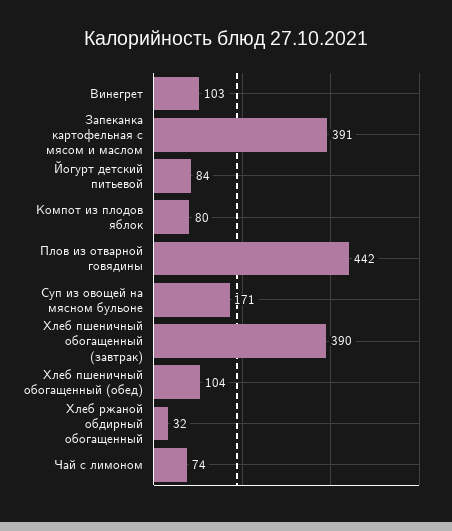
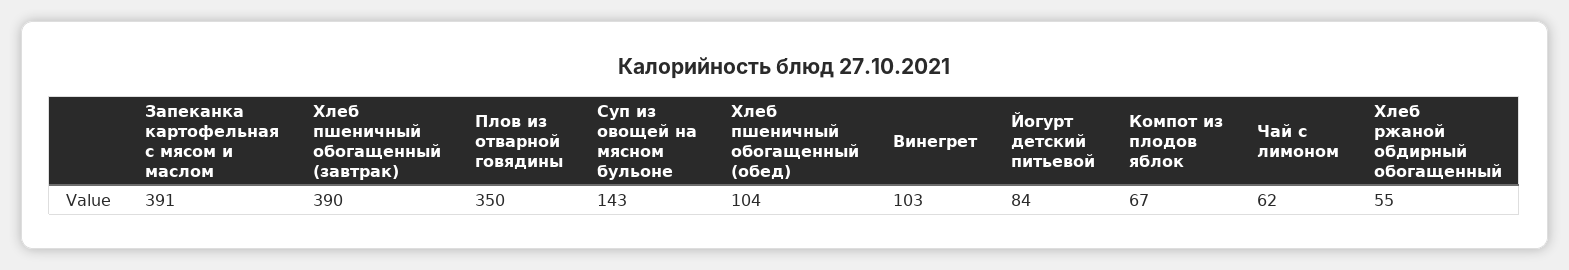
Компот из плодов яблок: 80 -> 67
Плов из отварной говядины: 442 -> 350
Суп из овощей на мясном бульоне: 171 -> 143
Хлеб ржаной обдирный обогащенный: 32 -> 55
Чай с лимоном: 74 -> 62

